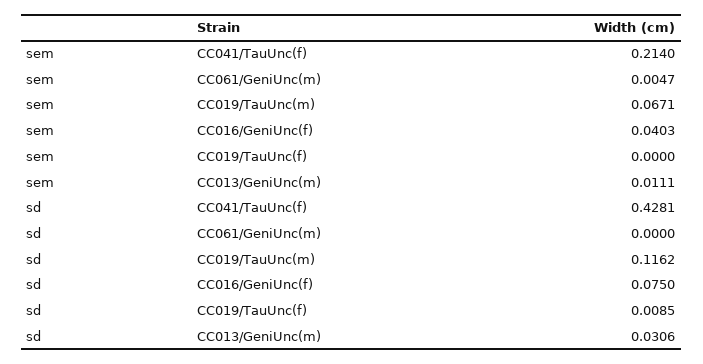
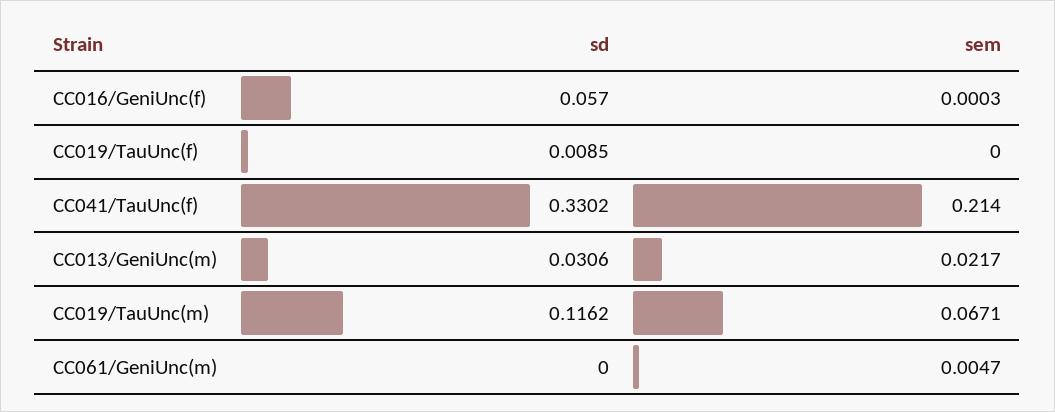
sem, CC016/GeniUnc(f): 0.0403 -> 0.0003
sem, CC013/GeniUnc(m): 0.0111 -> 0.0217
sd, CC041/TauUnc(f): 0.4281 -> 0.3302
sd, CC016/GeniUnc(f): 0.075 -> 0.057

